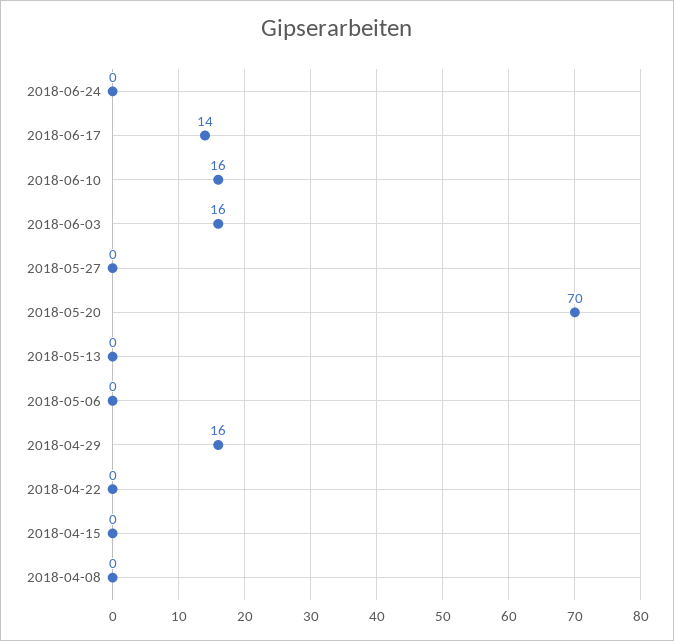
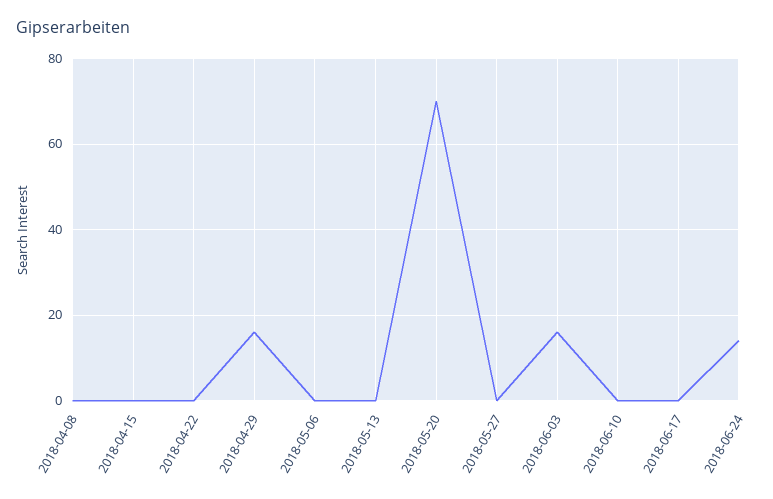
2018-06-24: 0 -> 15
2018-06-17: 14 -> 0
2018-06-10: 16 -> 0

